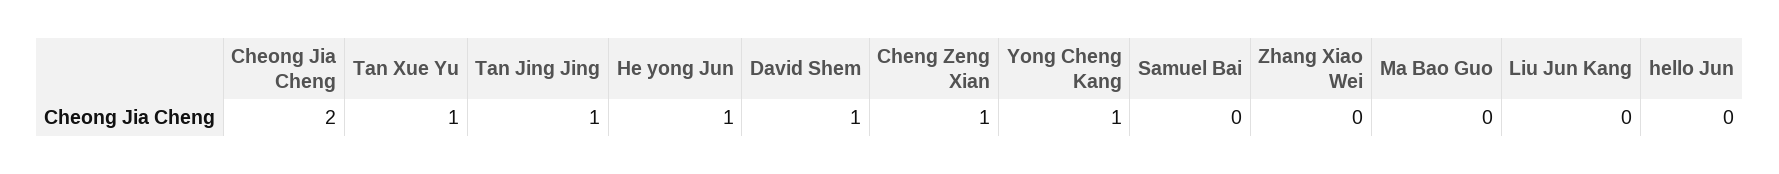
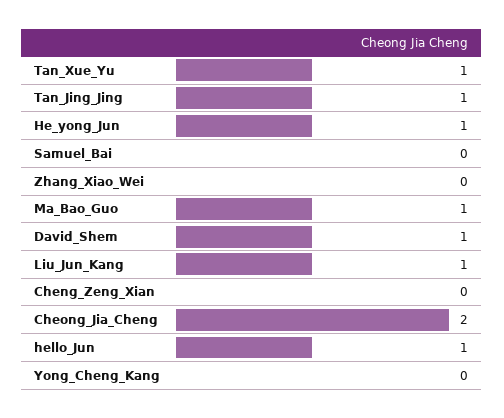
Cheng Zeng Xian: 1 -> 0
Yong Cheng Kang: 1 -> 0
Ma Bao Guo: 0 -> 1
Liu Jun Kang: 0 -> 1
hello Jun: 0 -> 1

